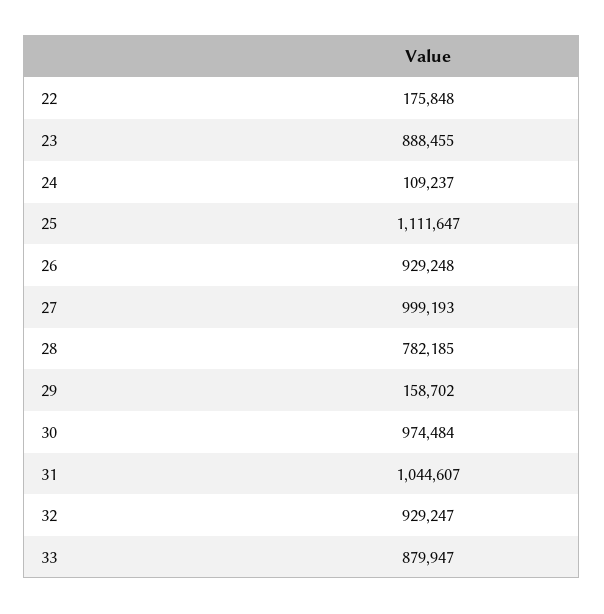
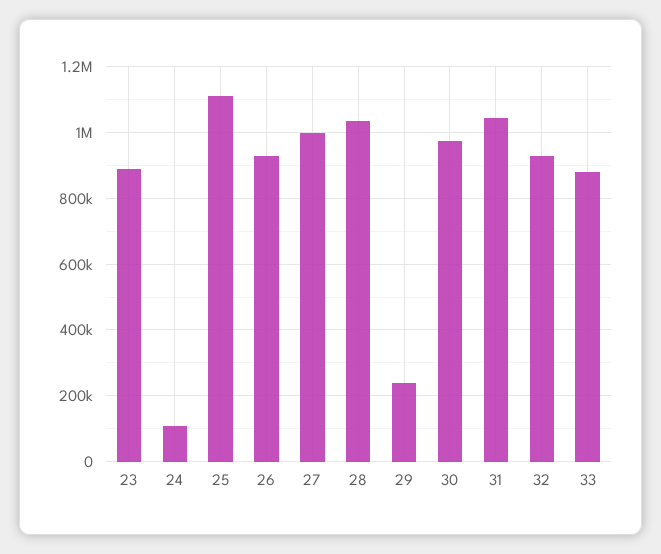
22: 175848 -> none
28: 782185 -> 1040000
29: 158702 -> 240000

